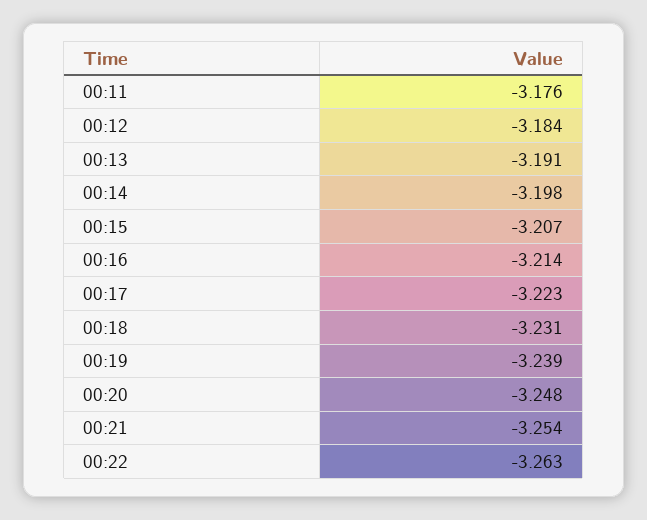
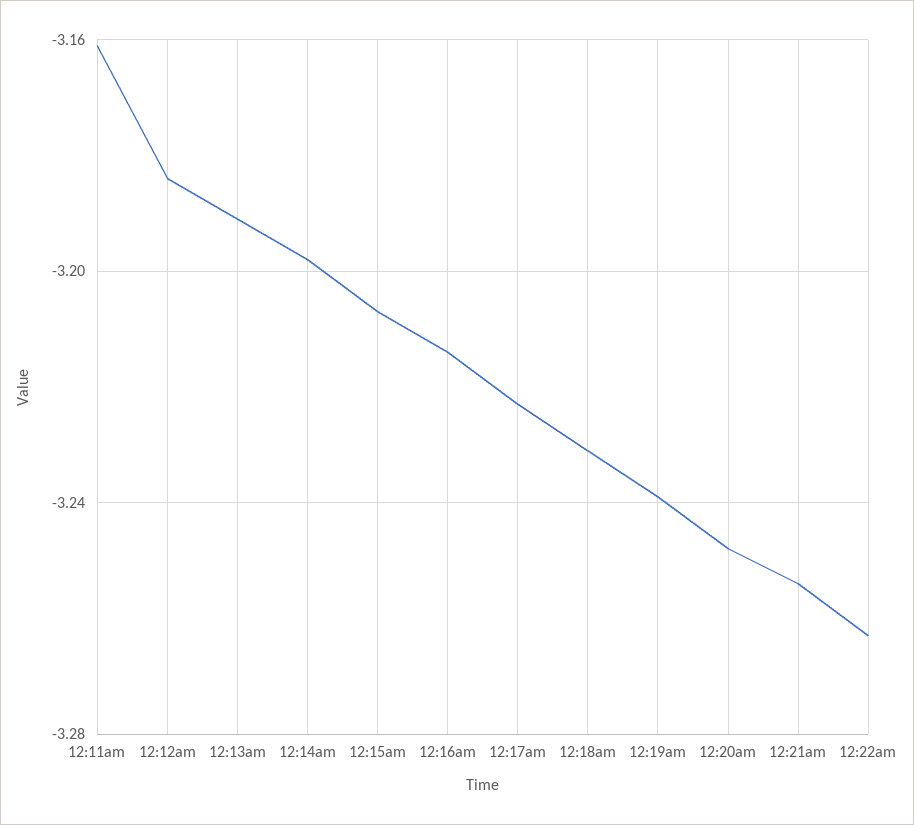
00:11: -3.176 -> -3.16

